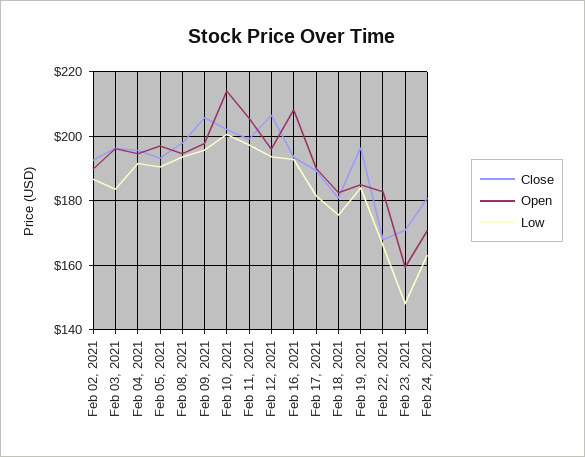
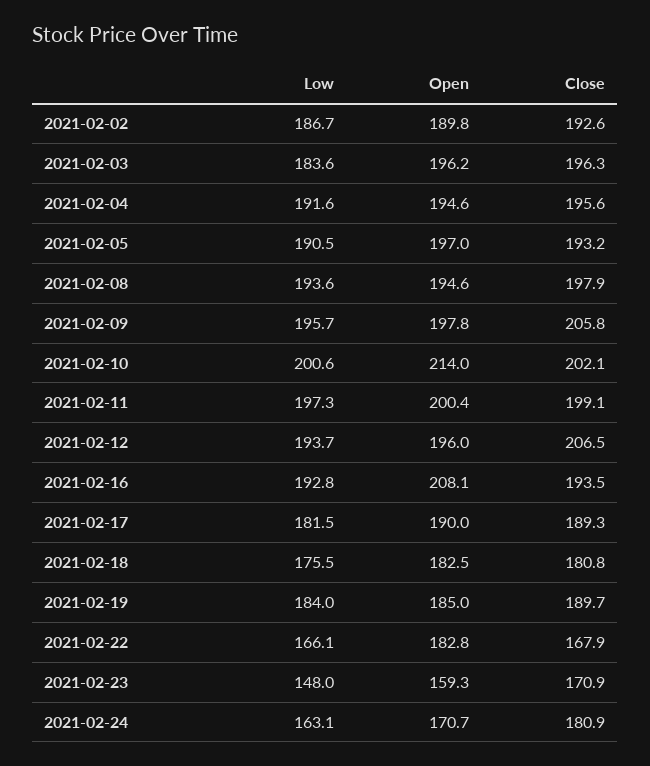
Open, Feb 11, 2021: 206 -> 200.4
Close, Feb 19, 2021: 196 -> 189.7

